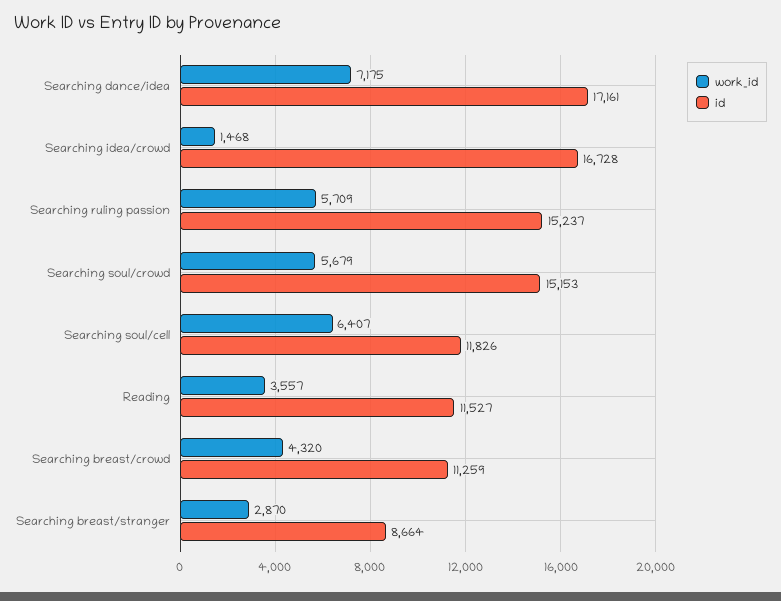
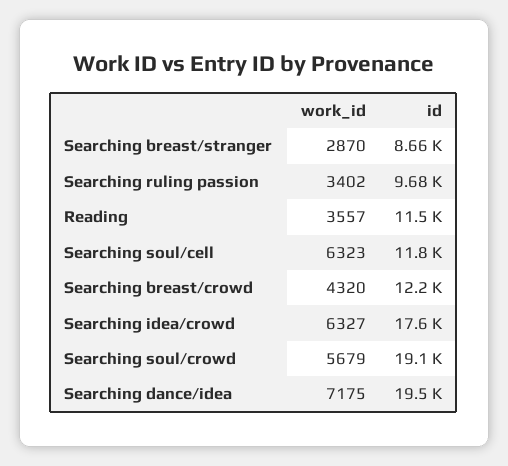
id, Searching dance/idea: 17161 -> 19500
work_id, Searching idea/crowd: 1468 -> 6327
id, Searching idea/crowd: 16728 -> 17600
work_id, Searching ruling passion: 5709 -> 3402
id, Searching ruling passion: 15237 -> 9680
id, Searching soul/crowd: 15153 -> 19100
work_id, Searching soul/cell: 6407 -> 6323
id, Searching breast/crowd: 11259 -> 12200

